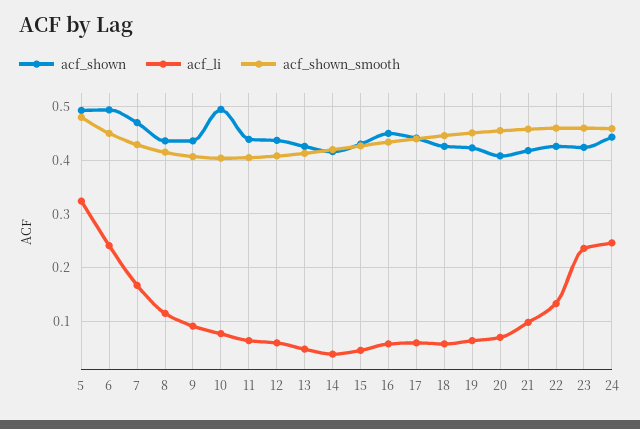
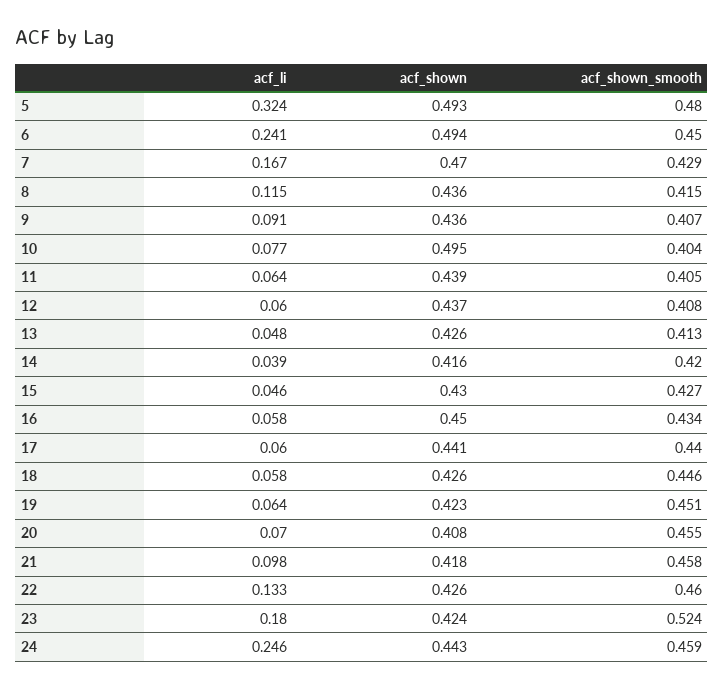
acf_li, 23: 0.24 -> 0.18
acf_shown_smooth, 23: 0.46 -> 0.524

